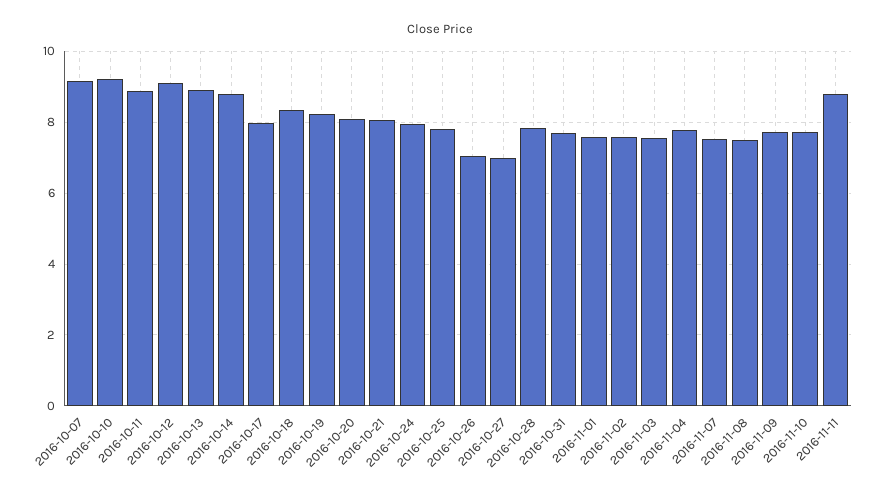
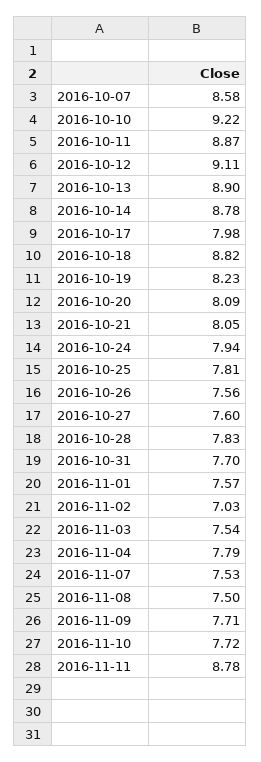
2016-10-07: 9.2 -> 8.58
2016-10-18: 8.4 -> 8.82
2016-10-26: 7 -> 7.56
2016-10-27: 7 -> 7.6
2016-11-02: 7.6 -> 7.03

